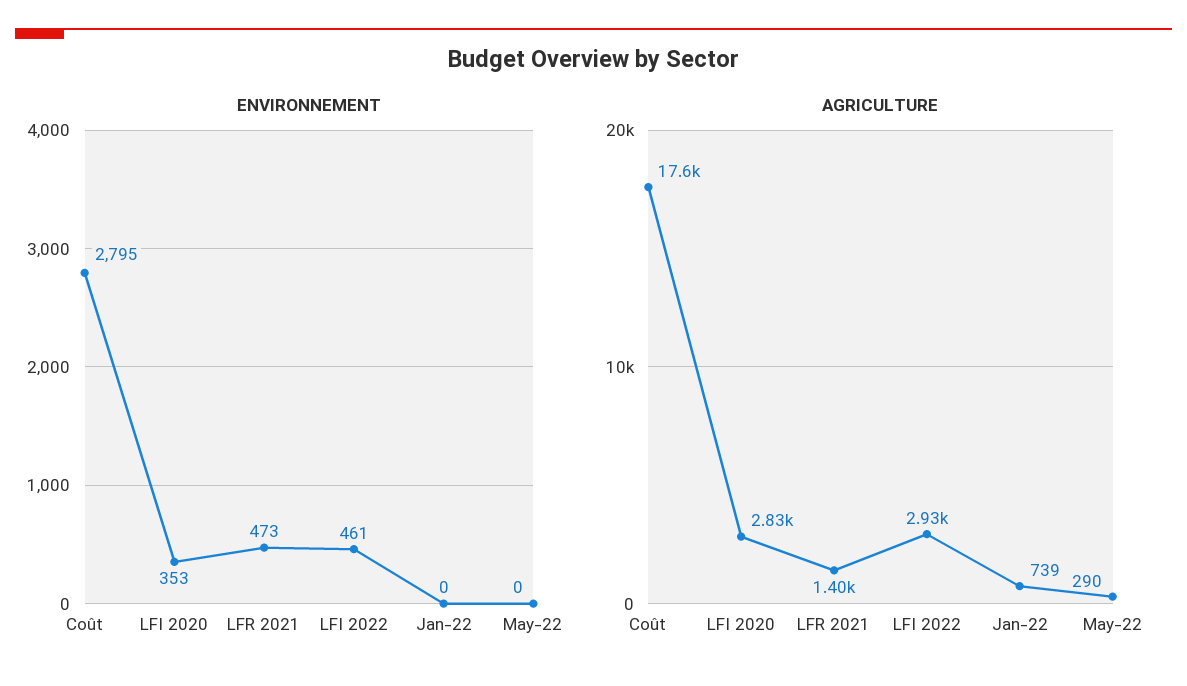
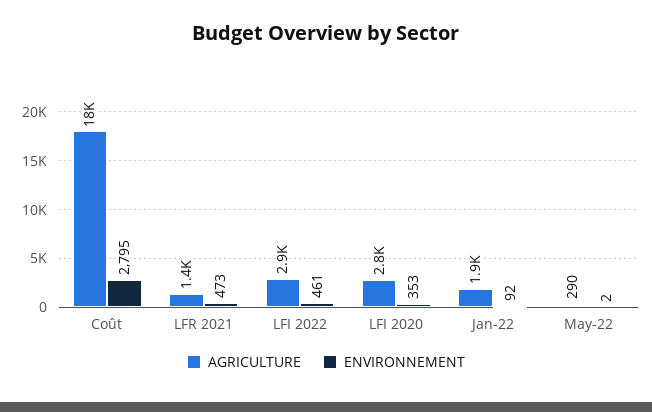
ENVIRONNEMENT, Jan-22: 0 -> 92
ENVIRONNEMENT, May-22: 0 -> 2
AGRICULTURE, Jan-22: 739 -> 1900

